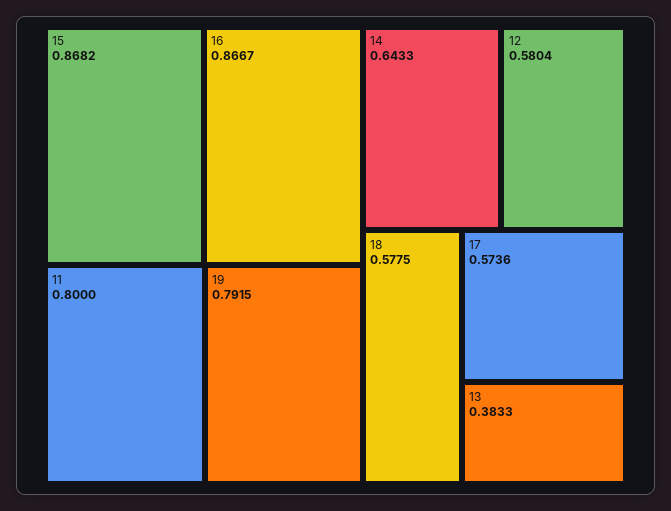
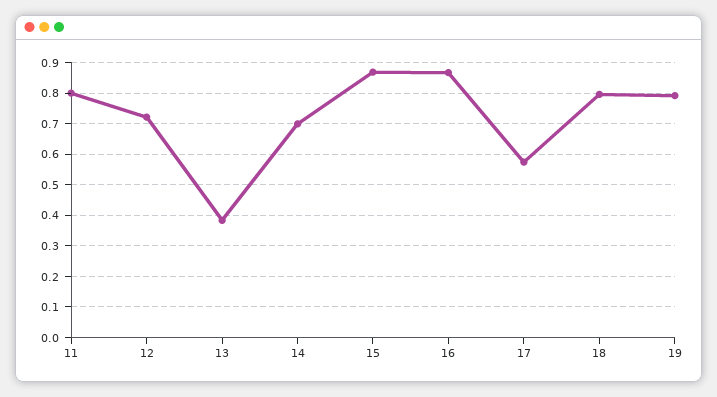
14: 0.6433 -> 0.7
12: 0.5804 -> 0.72
18: 0.5775 -> 0.8

